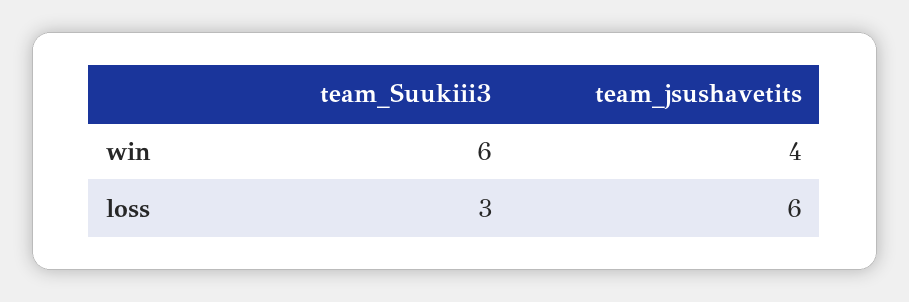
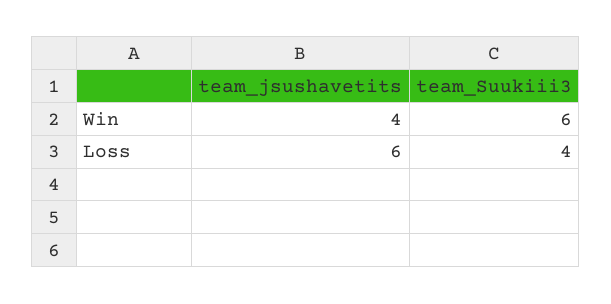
team_Suukiii3, loss: 3 -> 4

